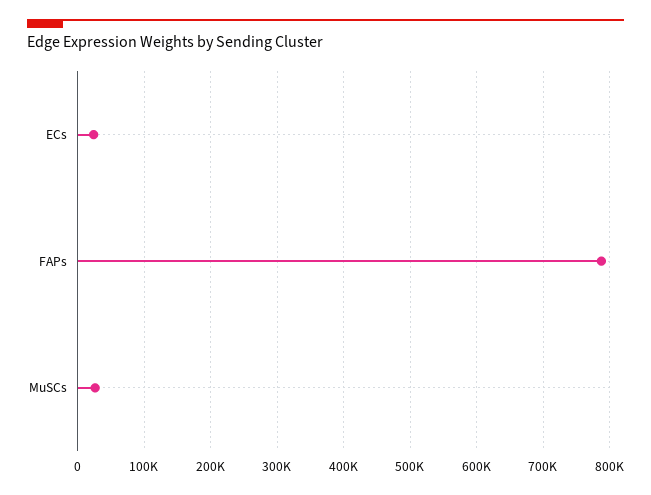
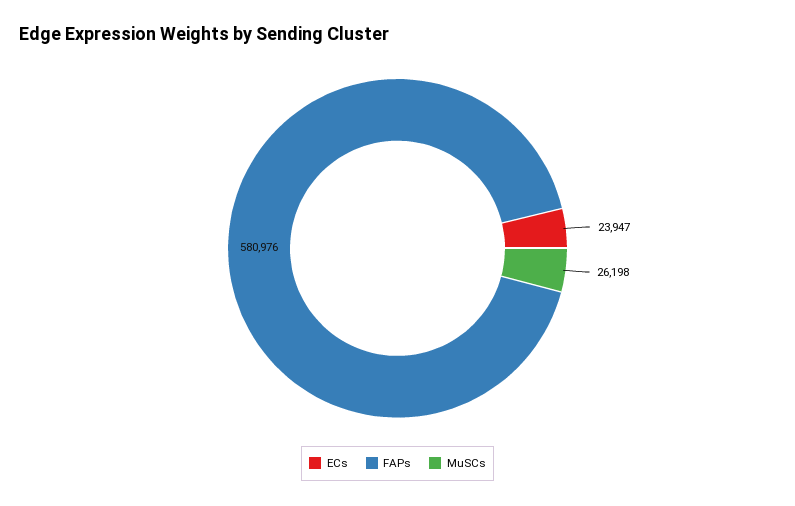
FAPs: 790000 -> 580976

